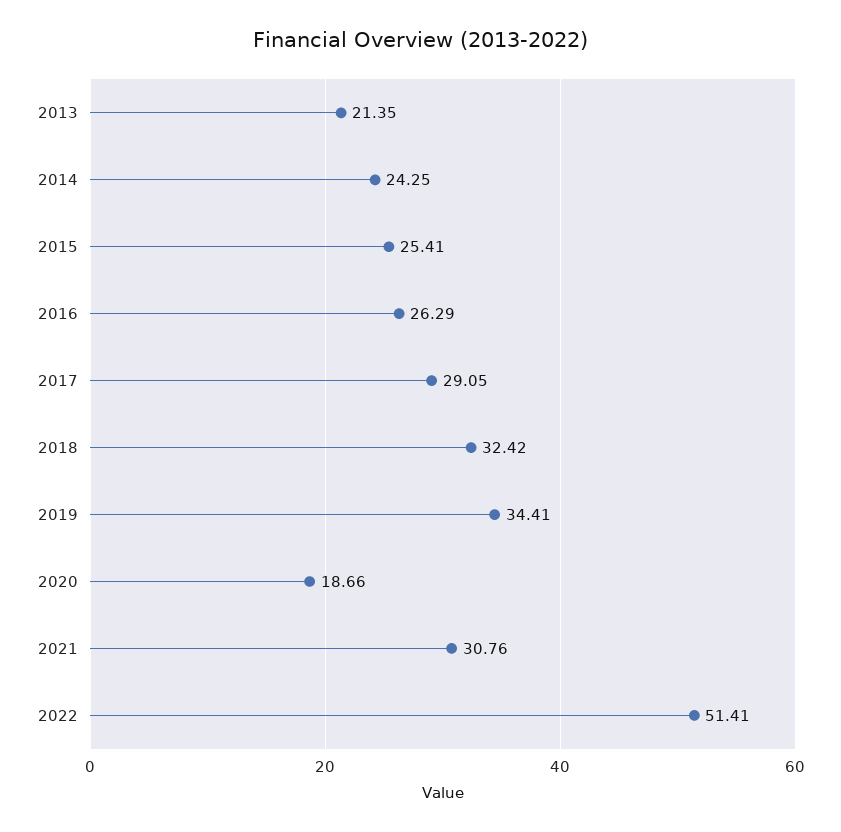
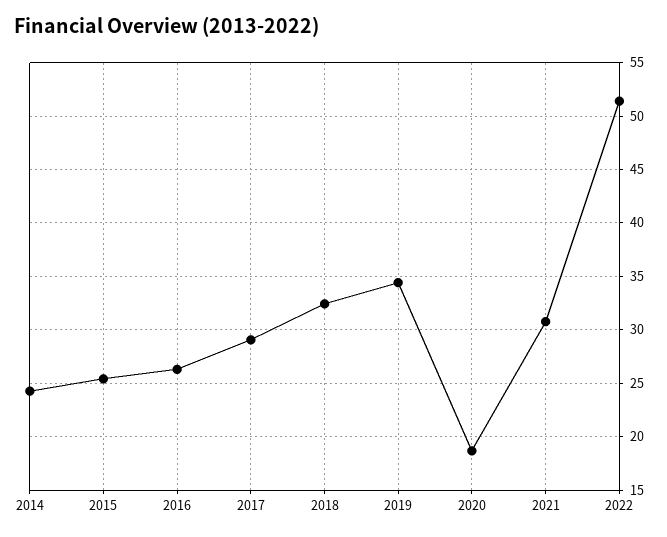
2013: 21.35 -> none

